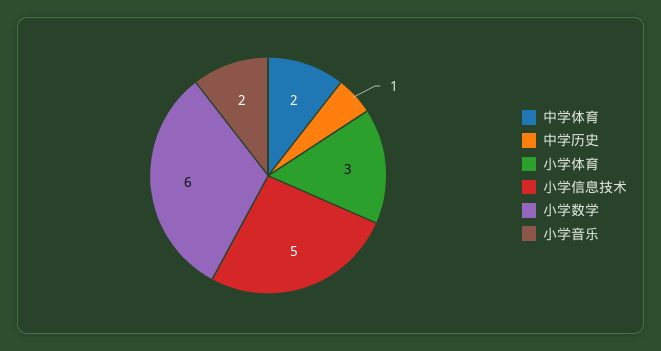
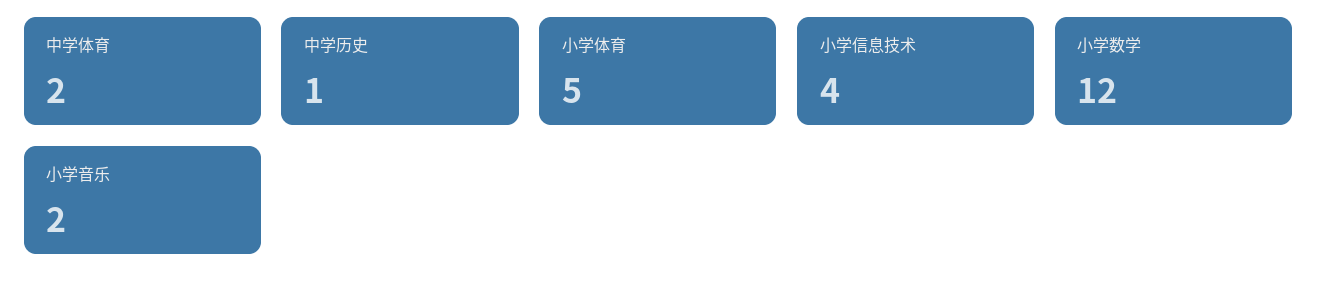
小学体育: 3 -> 5
小学信息技术: 5 -> 4
小学数学: 6 -> 12

